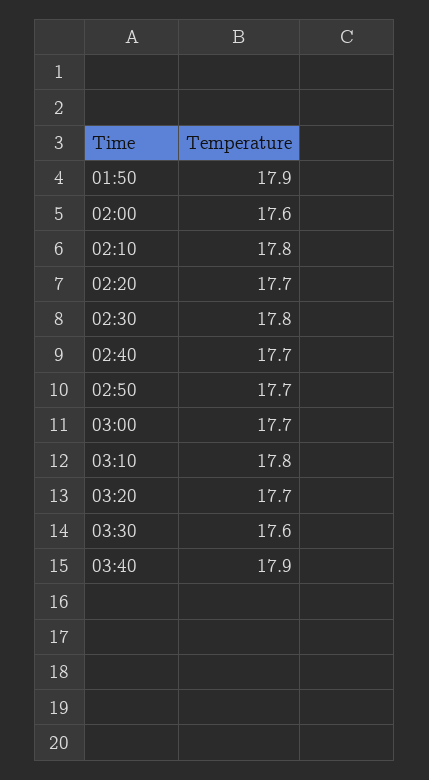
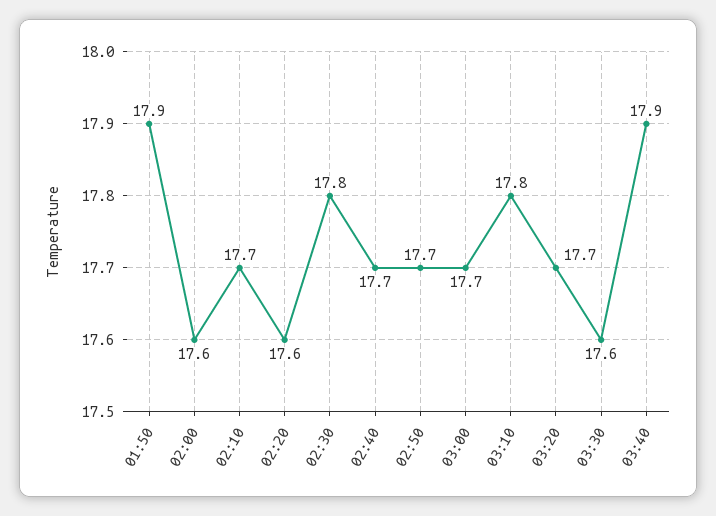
02:10: 17.8 -> 17.7
02:20: 17.7 -> 17.6

